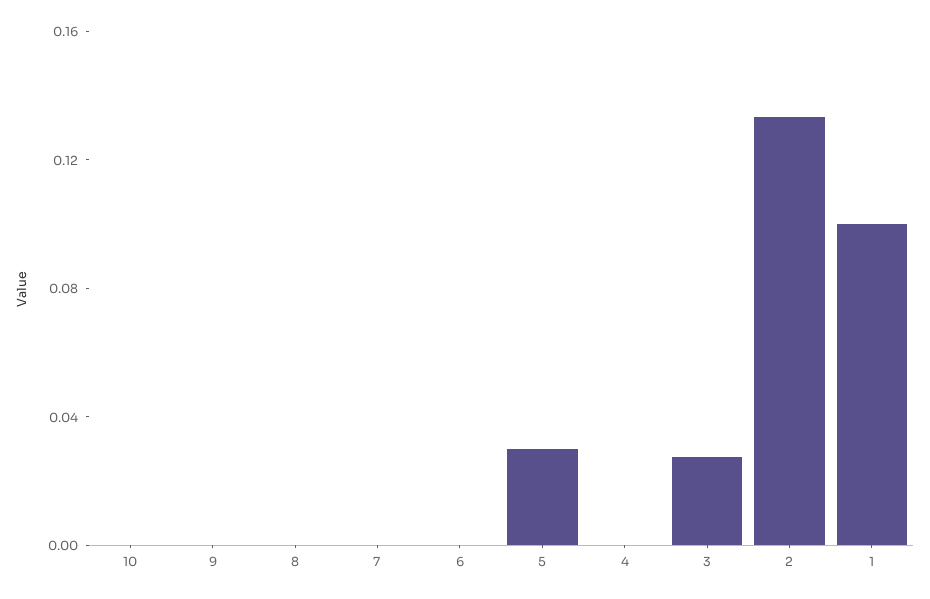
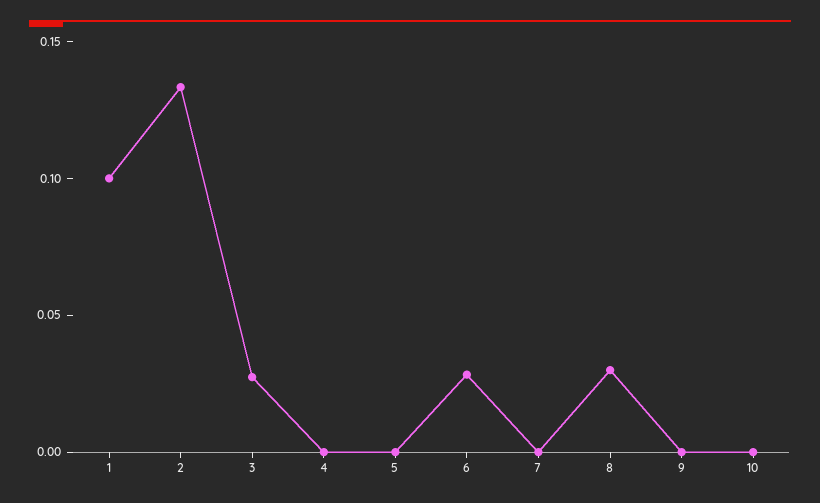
8: 0 -> 0.03
6: 0 -> 0.03
5: 0.03 -> 0

